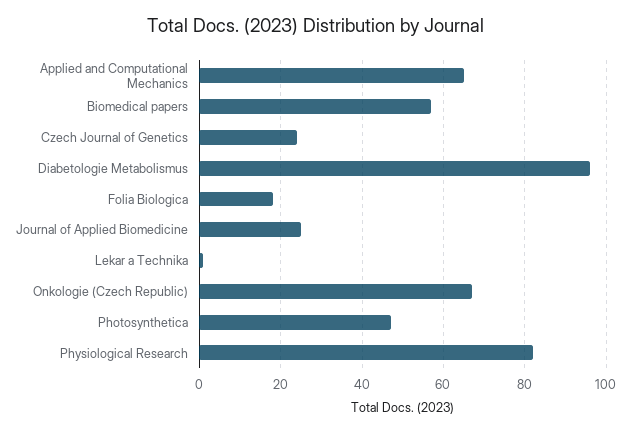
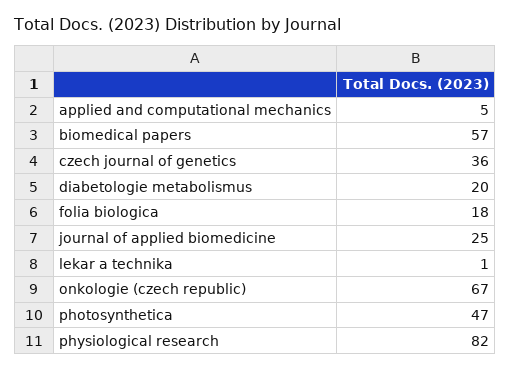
Applied and Computational Mechanics: 65 -> 5
Czech Journal of Genetics: 25 -> 36
Diabetologie Metabolismus: 95 -> 20

